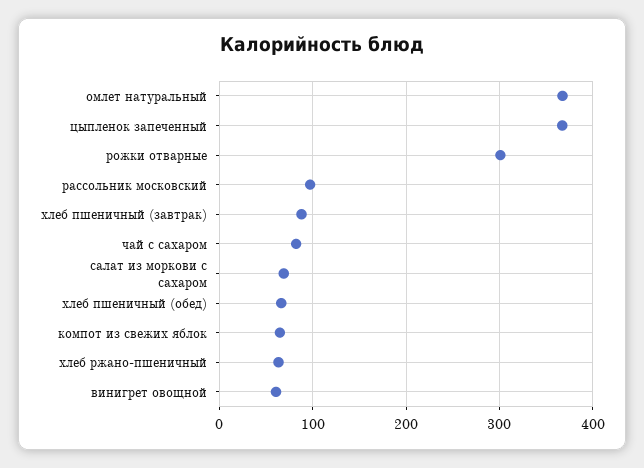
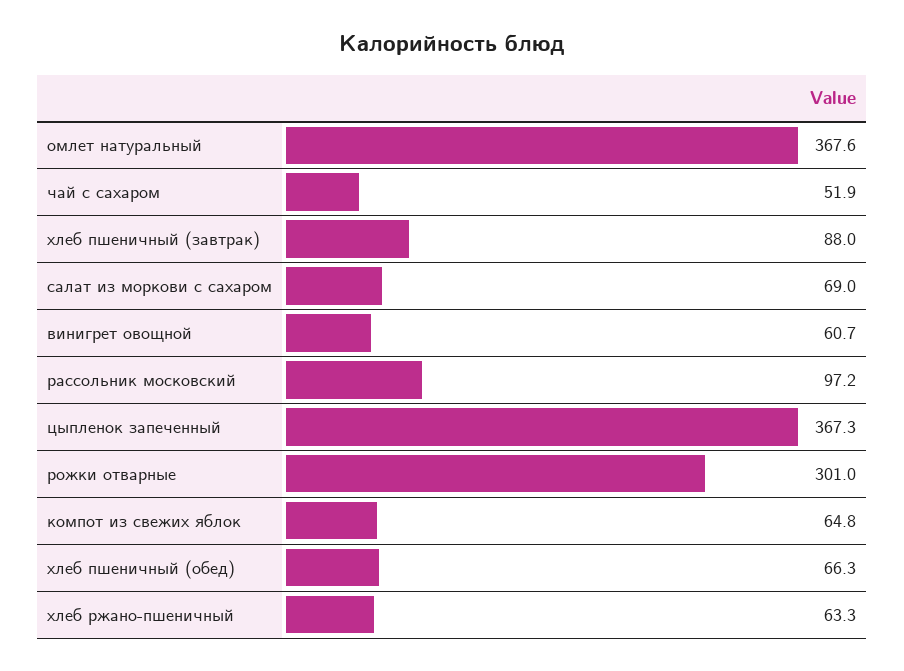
чай с сахаром: 80 -> 51.9

